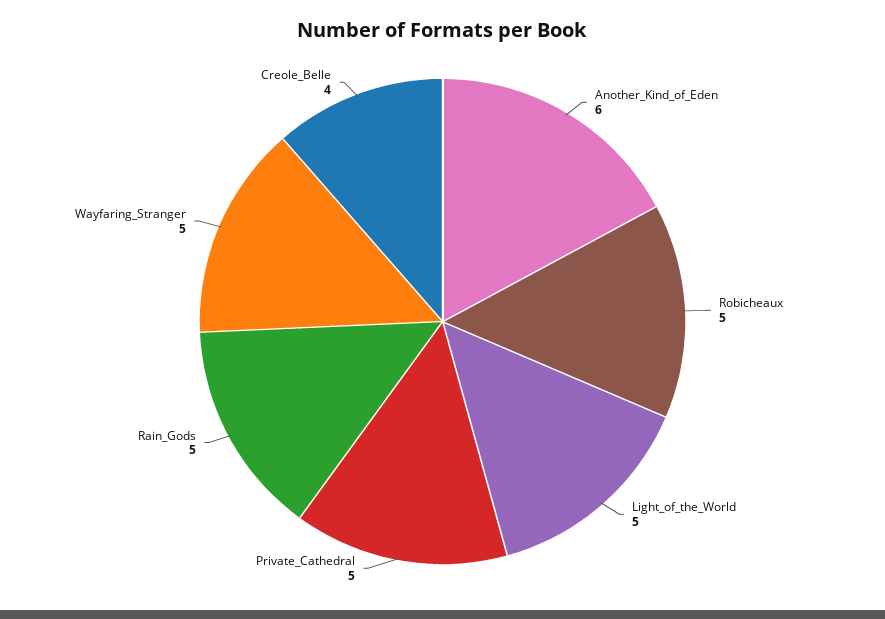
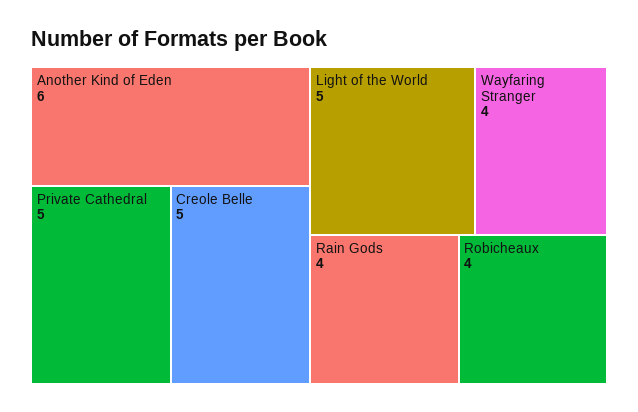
Robicheaux: 5 -> 4
Rain_Gods: 5 -> 4
Wayfaring_Stranger: 5 -> 4
Creole_Belle: 4 -> 5

